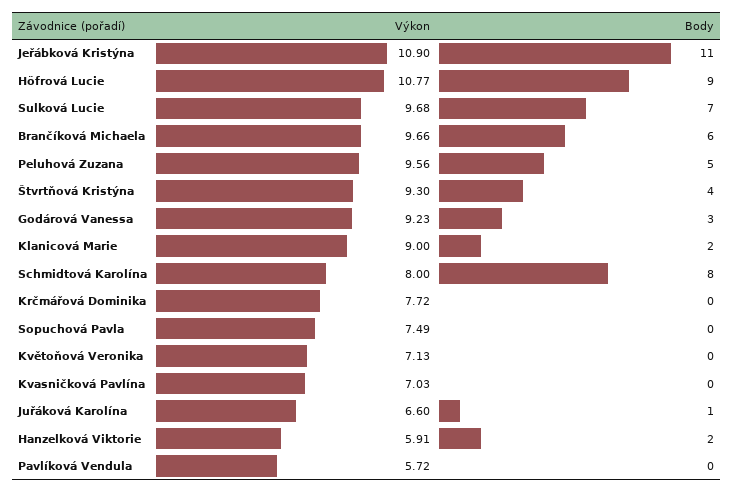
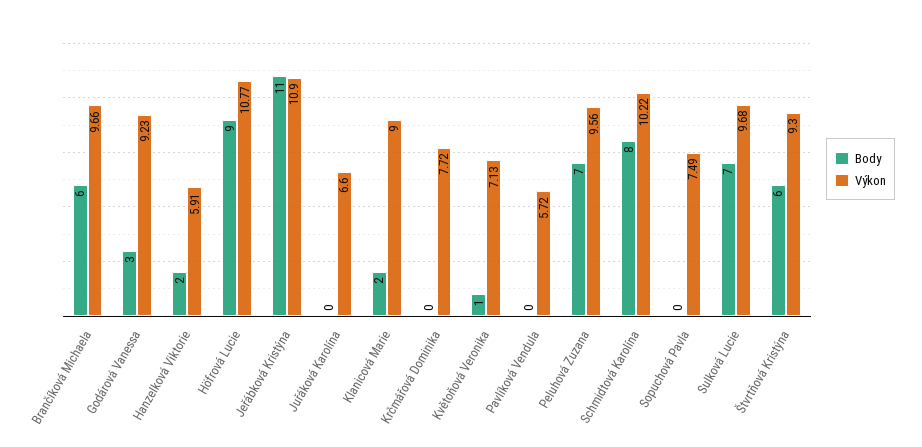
Body, Peluhová Zuzana: 5 -> 7
Body, Štvrtňová Kristýna: 4 -> 6
Výkon, Schmidtová Karolína: 8 -> 10.22
Body, Květoňová Veronika: 0 -> 1
Výkon, Kvasničková Pavlína: 7.03 -> none
Body, Kvasničková Pavlína: 0 -> none
Body, Juřáková Karolína: 1 -> 0

